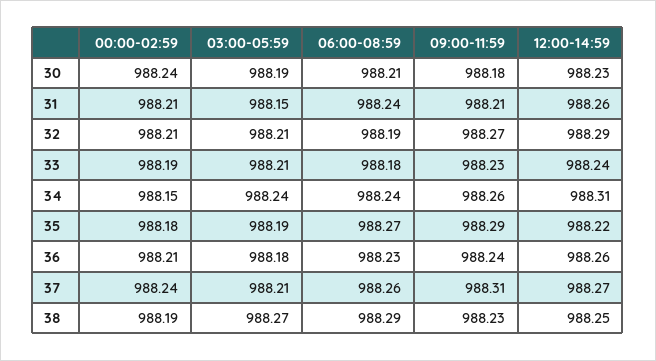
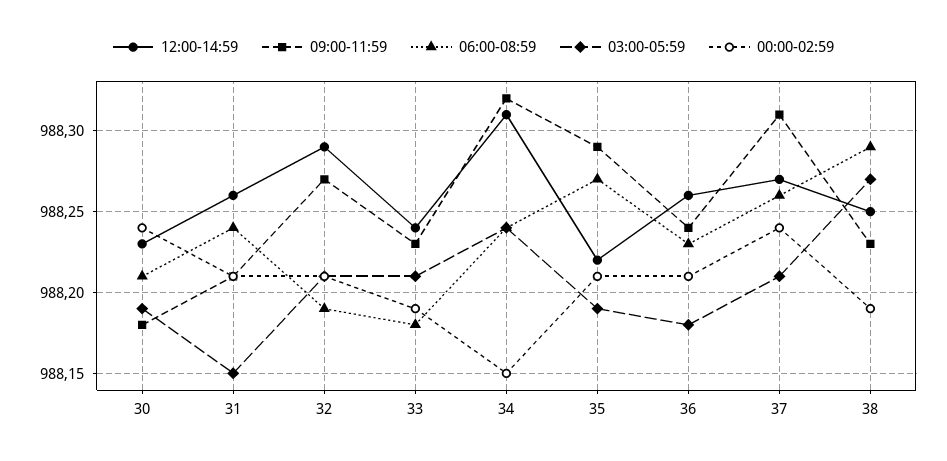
09:00-11:59, 34: 988.26 -> 988.32
00:00-02:59, 35: 988.18 -> 988.21

